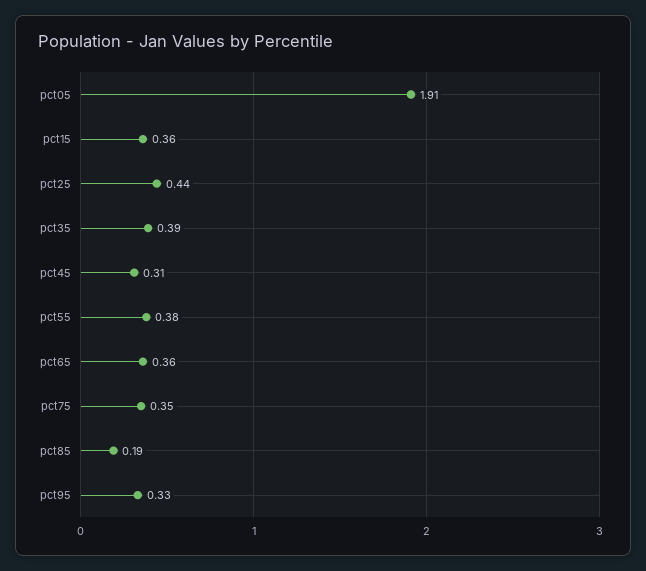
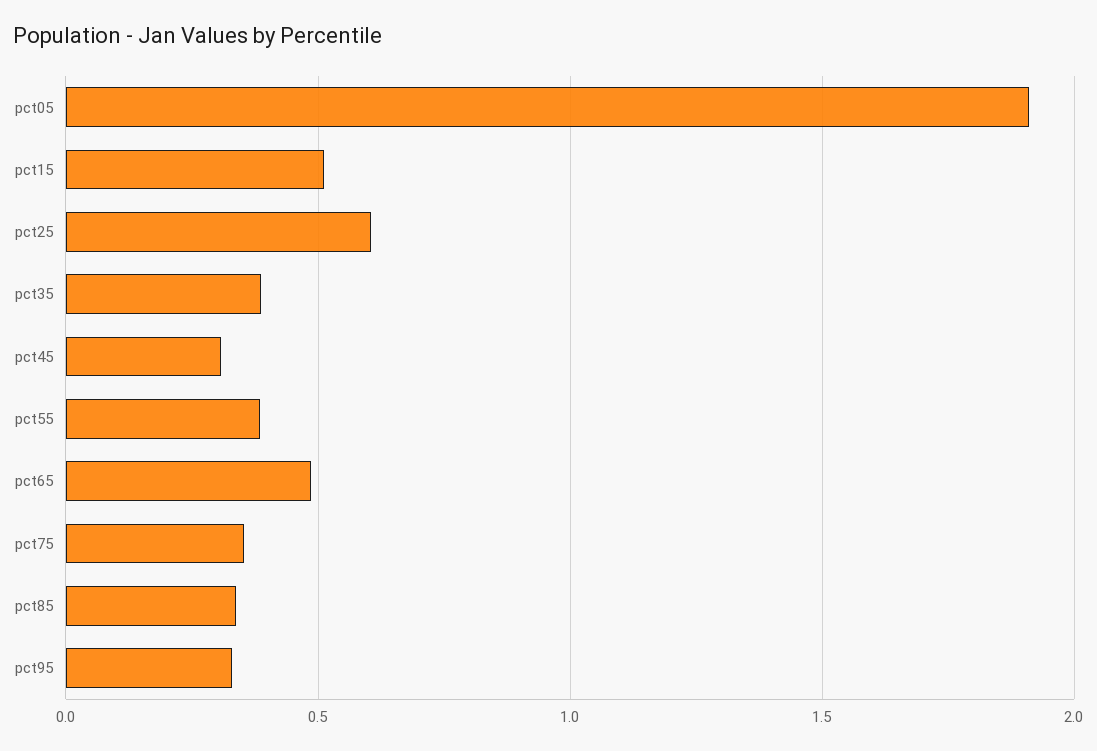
pct15: 0.36 -> 0.5
pct25: 0.44 -> 0.6
pct65: 0.36 -> 0.5
pct85: 0.19 -> 0.35

